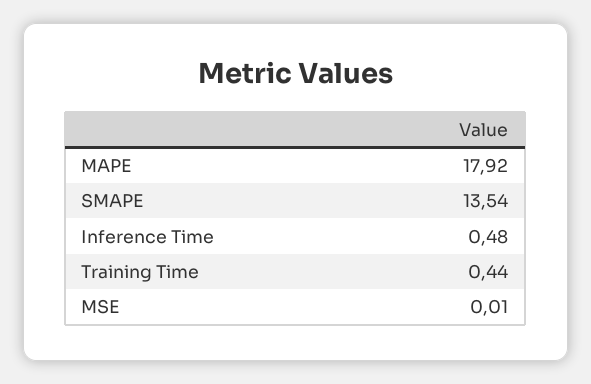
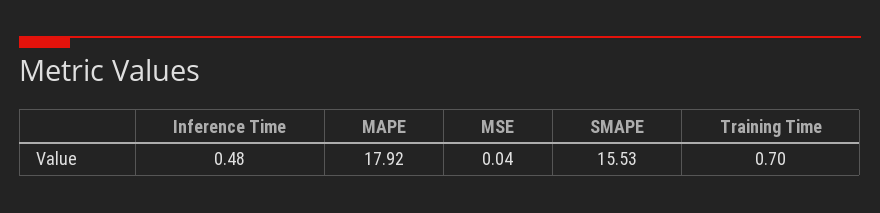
SMAPE: 13.54 -> 15.53
Training Time: 0.44 -> 0.7
MSE: 0.01 -> 0.04

